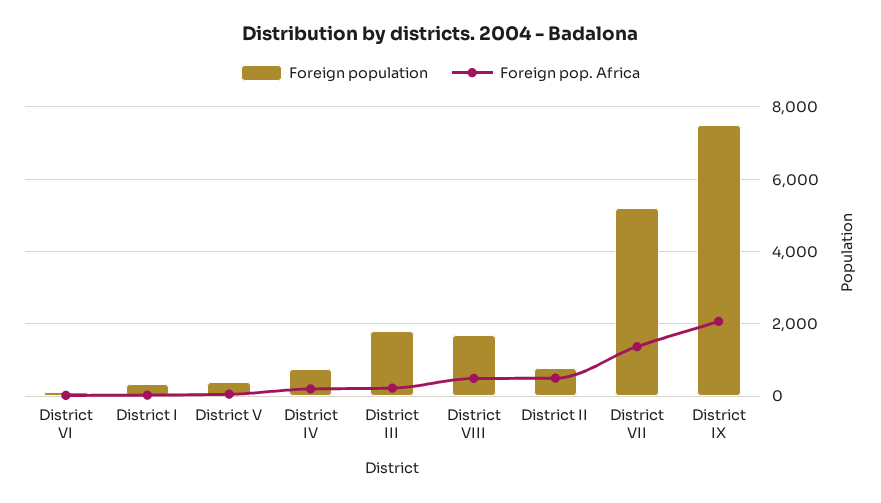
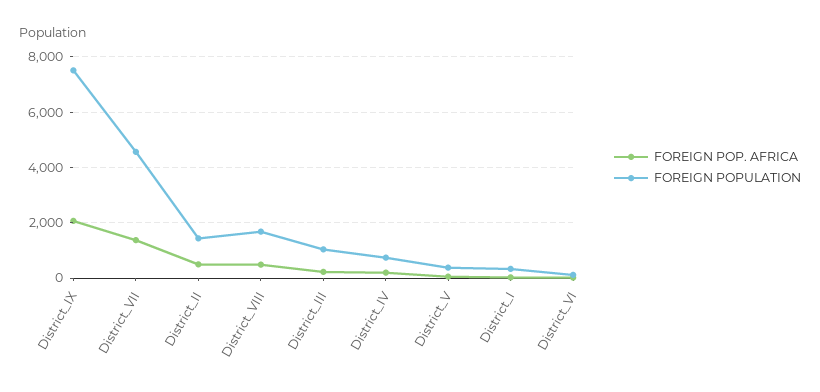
Foreign population, District III: 1800 -> 1000
Foreign population, District II: 800 -> 1500
Foreign population, District VII: 5200 -> 4500

